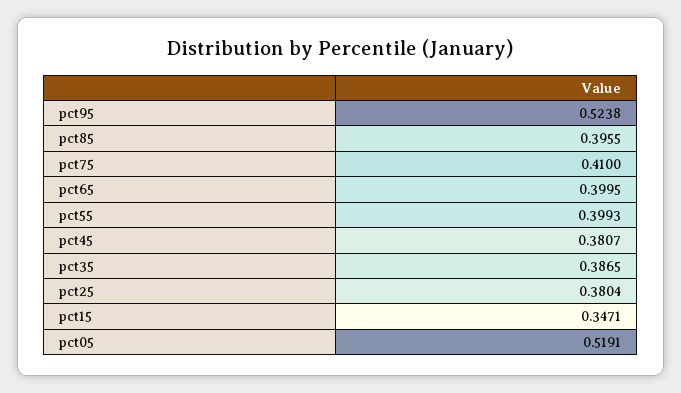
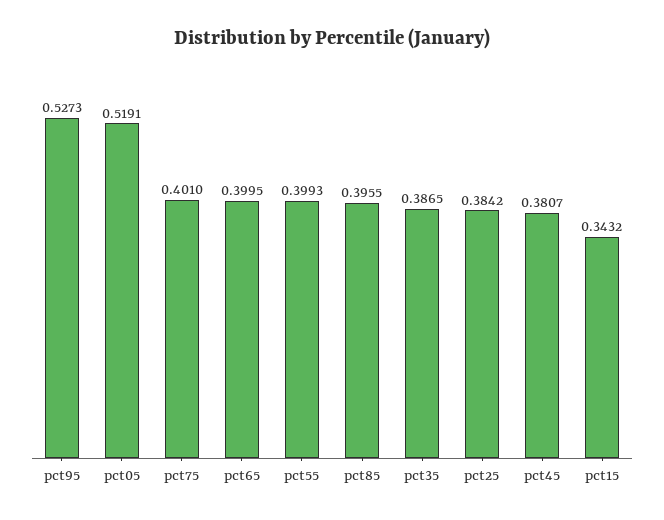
pct95: 0.5238 -> 0.5273
pct75: 0.41 -> 0.401
pct25: 0.3804 -> 0.3842
pct15: 0.3471 -> 0.3432

